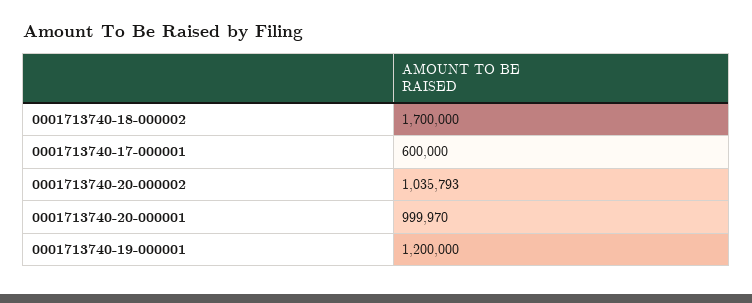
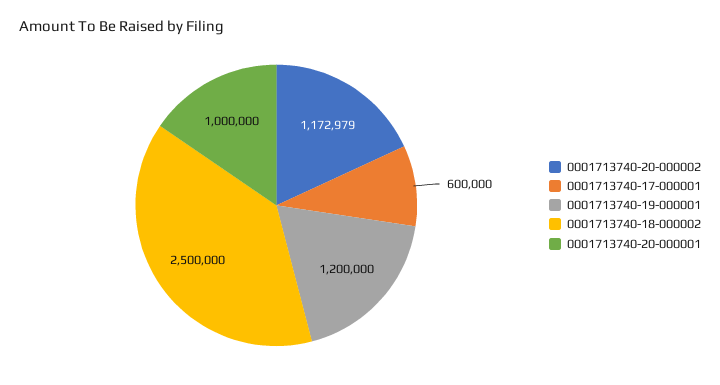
0001713740-18-000002: 1700000 -> 2500000
0001713740-20-000002: 1035793 -> 1172979
0001713740-20-000001: 999970 -> 1000000

